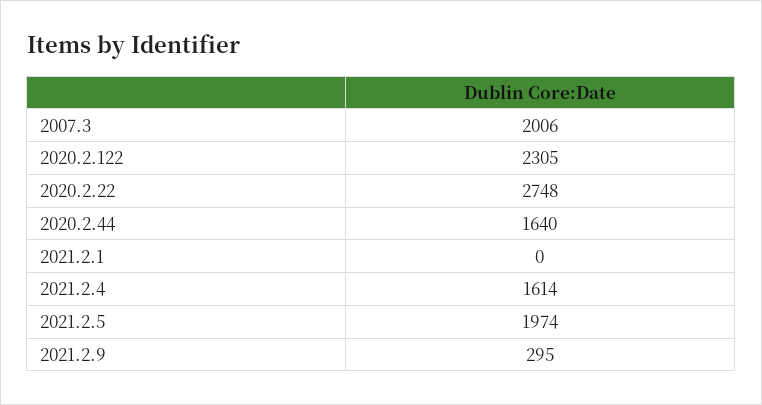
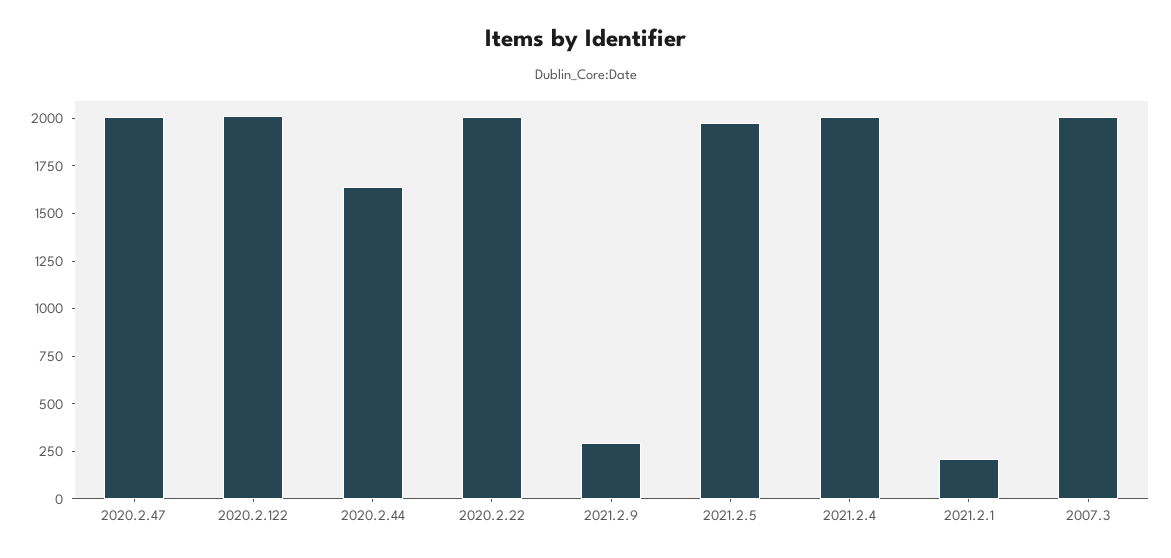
2020.2.122: 2305 -> 2000
2020.2.22: 2748 -> 2000
2021.2.1: 0 -> 200
2021.2.4: 1614 -> 2000
2020.2.47: none -> 2000

